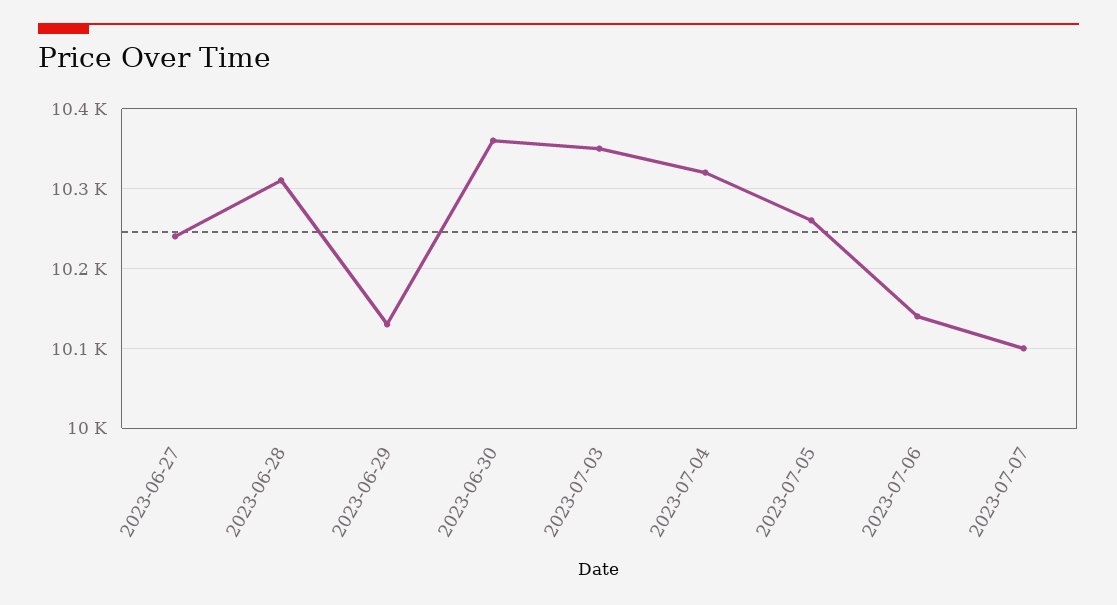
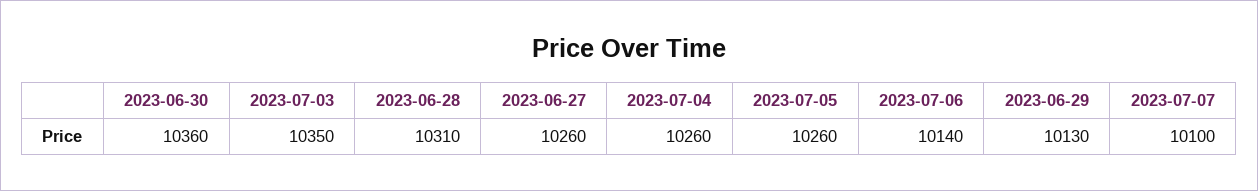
2023-06-27: 10240 -> 10260
2023-07-04: 10320 -> 10260

